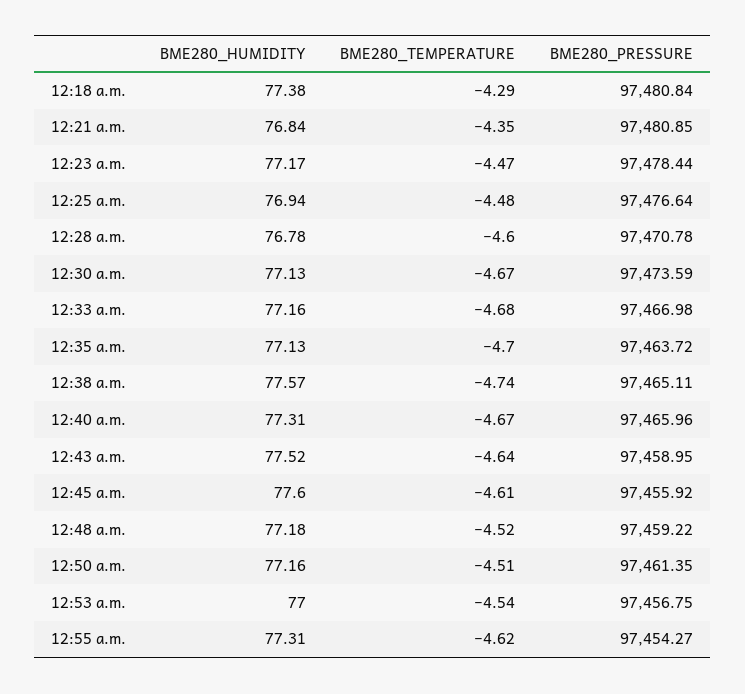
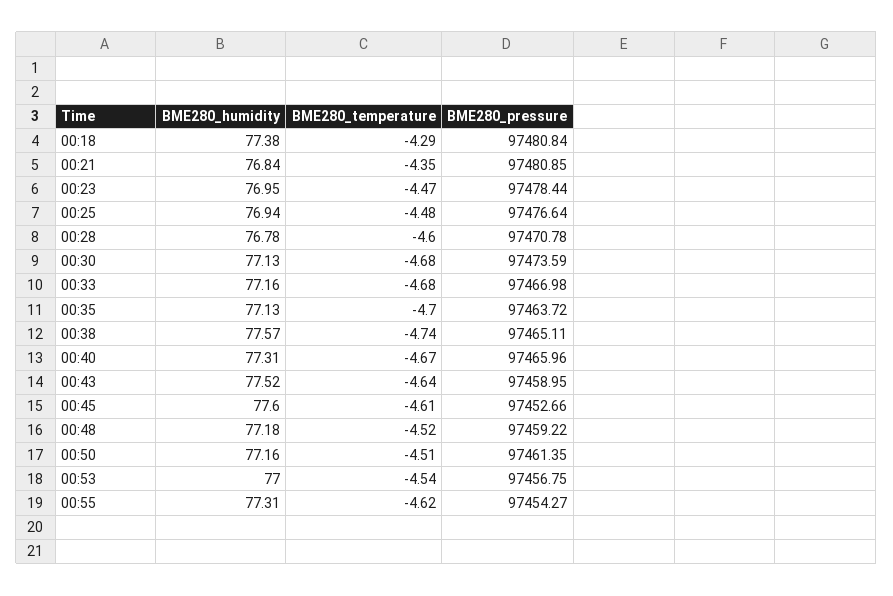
BME280_HUMIDITY, 12:23 a.m.: 77.17 -> 76.95
BME280_TEMPERATURE, 12:30 a.m.: -4.67 -> -4.68
BME280_PRESSURE, 12:45 a.m.: 97455.92 -> 97452.66

